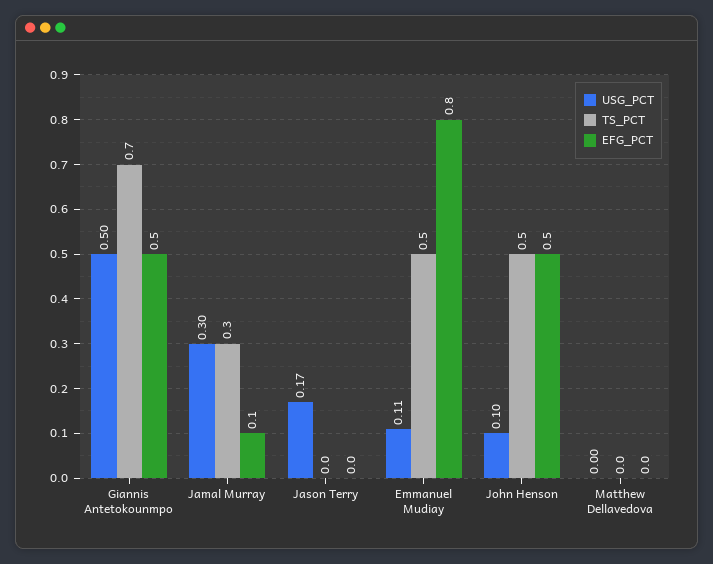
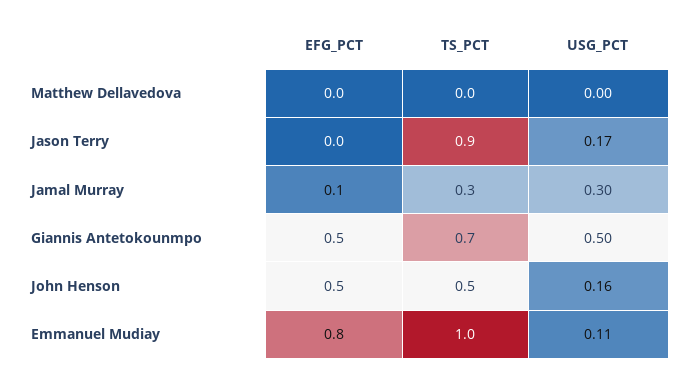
TS_PCT, Jason Terry: 0 -> 0.9
TS_PCT, Emmanuel Mudiay: 0.5 -> 1
USG_PCT, John Henson: 0.1 -> 0.16

